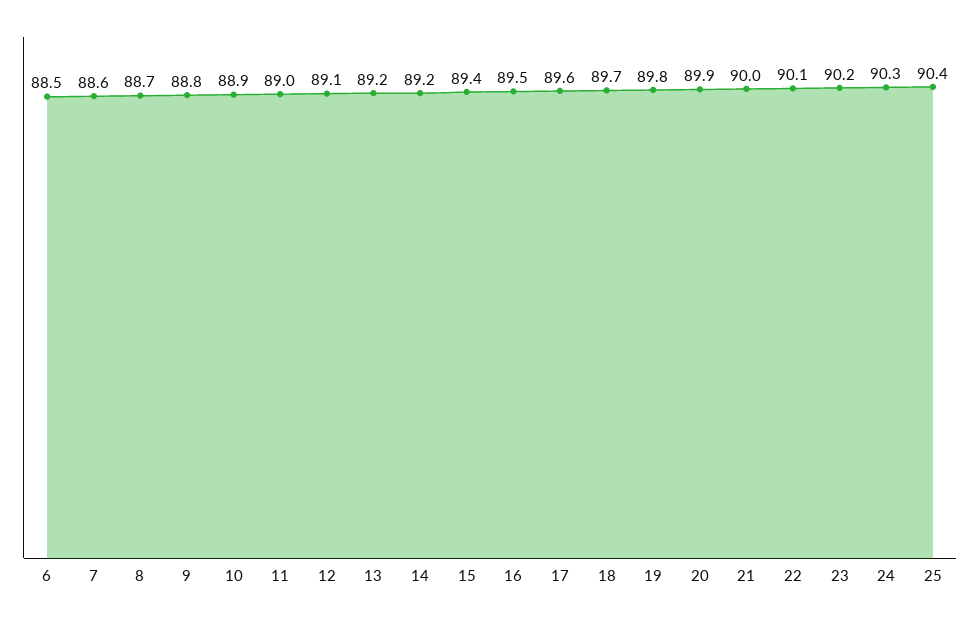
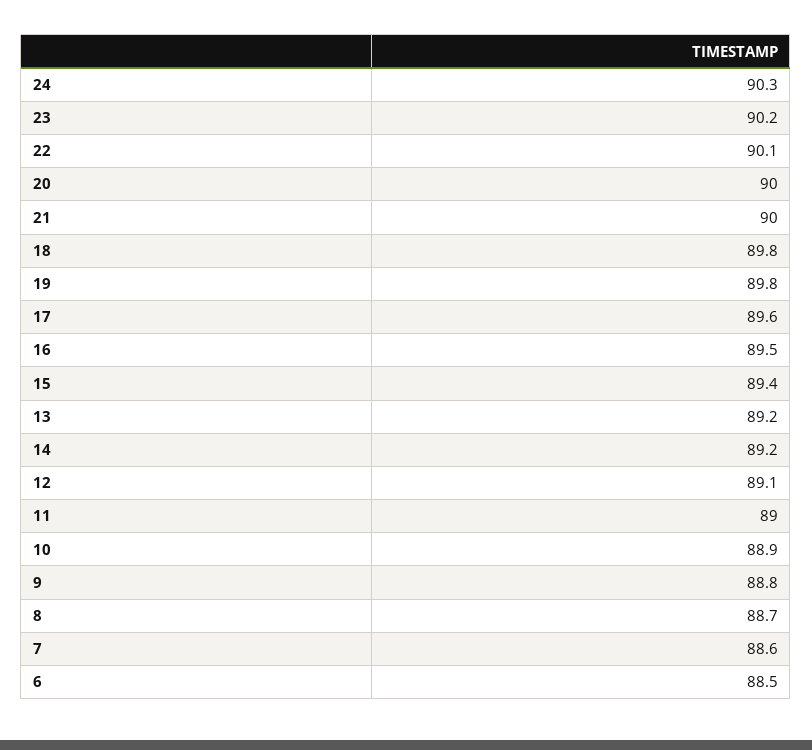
18: 89.7 -> 89.8
20: 89.9 -> 90
25: 90.4 -> none

